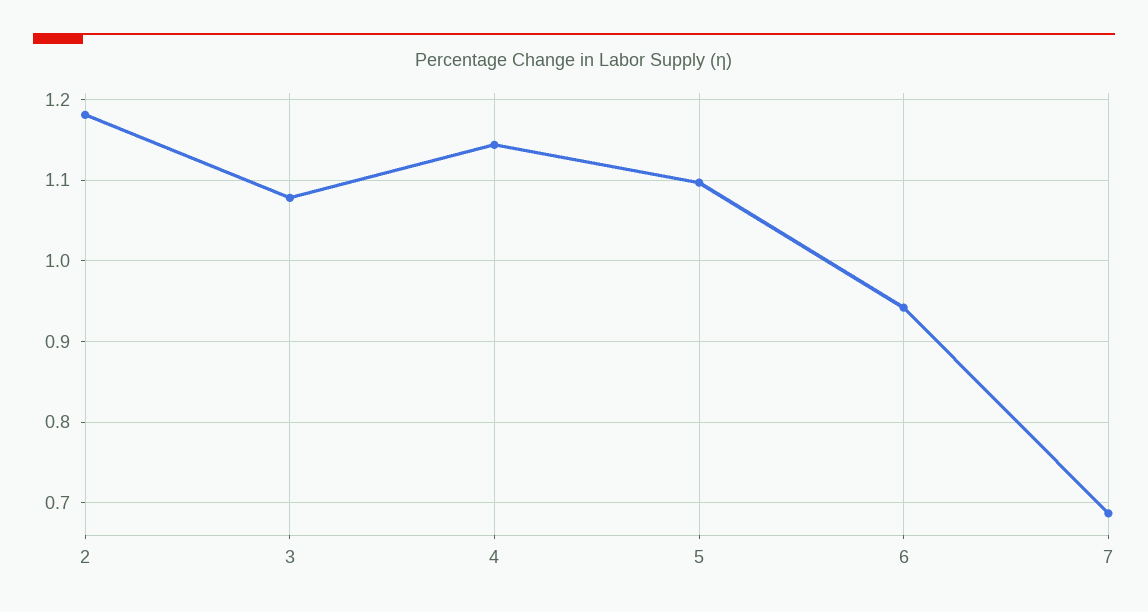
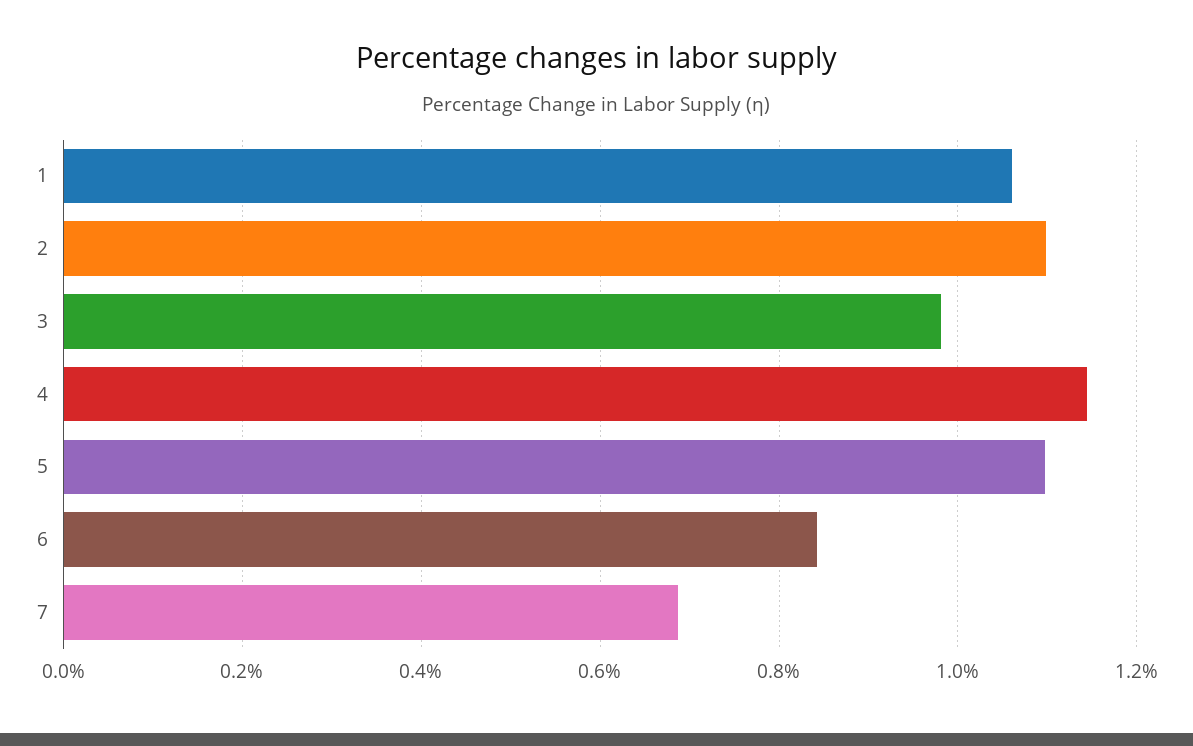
2: 1.18 -> 1.1
3: 1.08 -> 0.98
6: 0.94 -> 0.84
1: none -> 1.06

